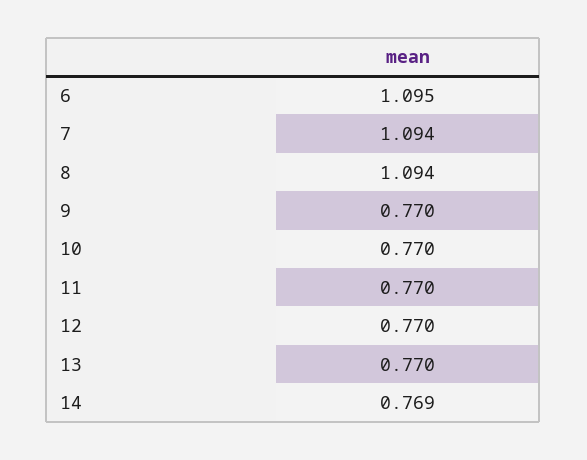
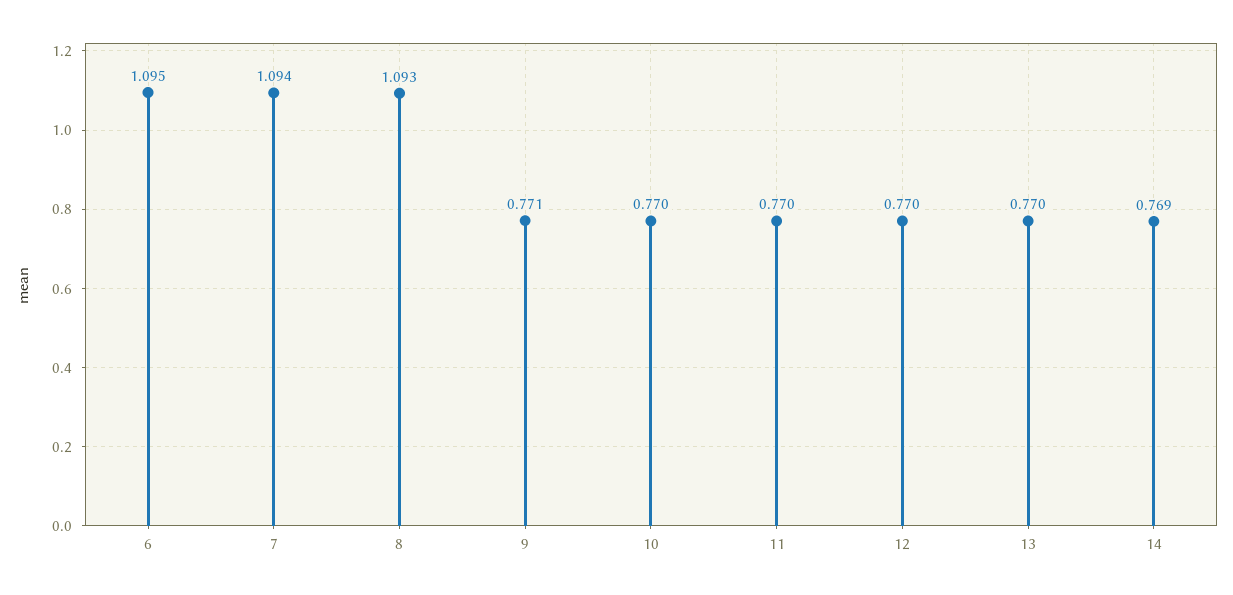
8: 1.094 -> 1.093
9: 0.77 -> 0.771

